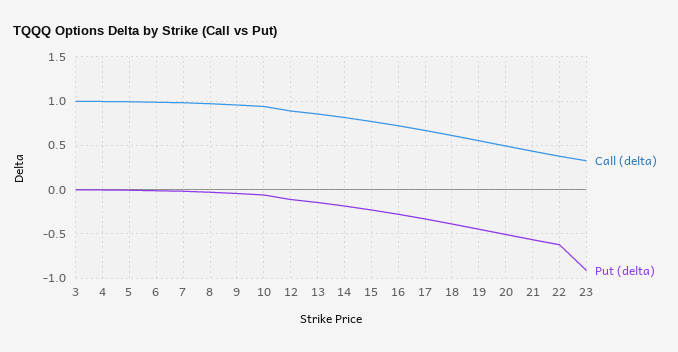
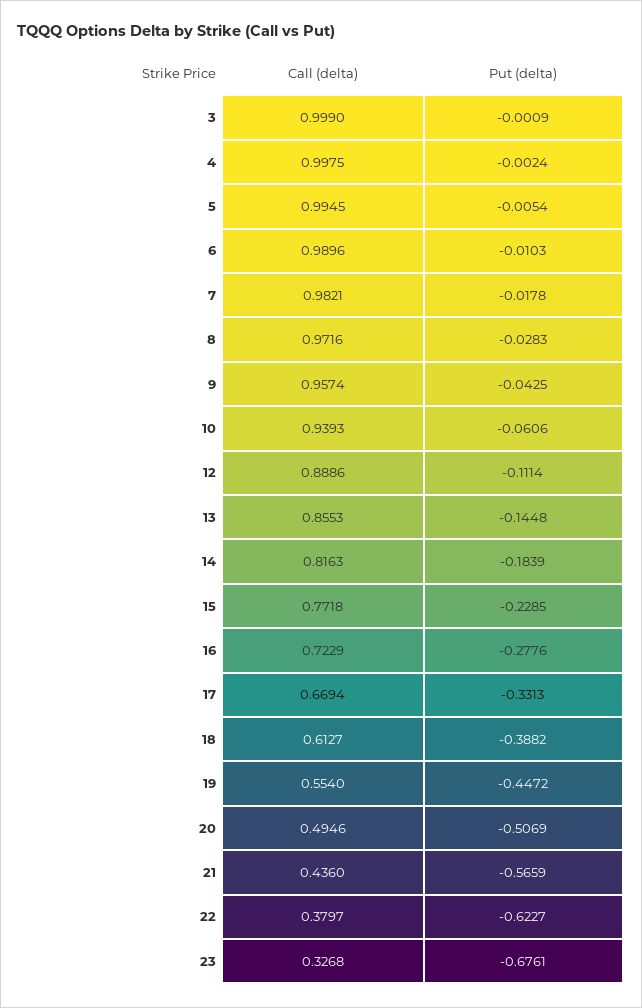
Put (delta), 23: -0.9 -> -0.6761

